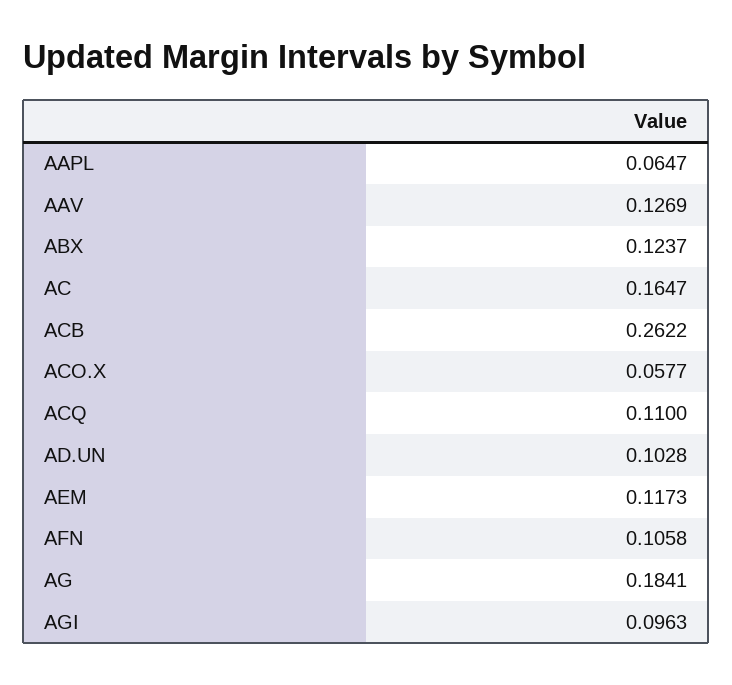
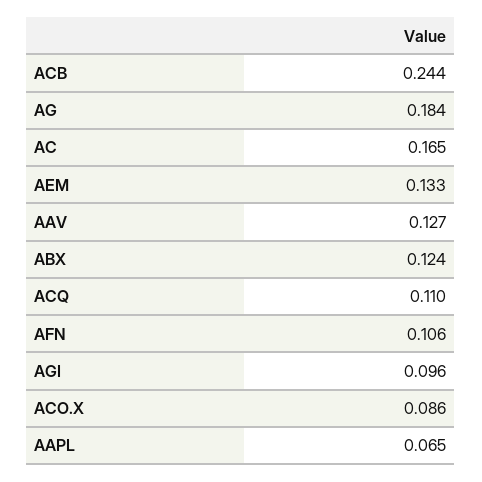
ACB: 0.2622 -> 0.244
ACO.X: 0.0577 -> 0.086
AD.UN: 0.1028 -> none
AEM: 0.1173 -> 0.133

